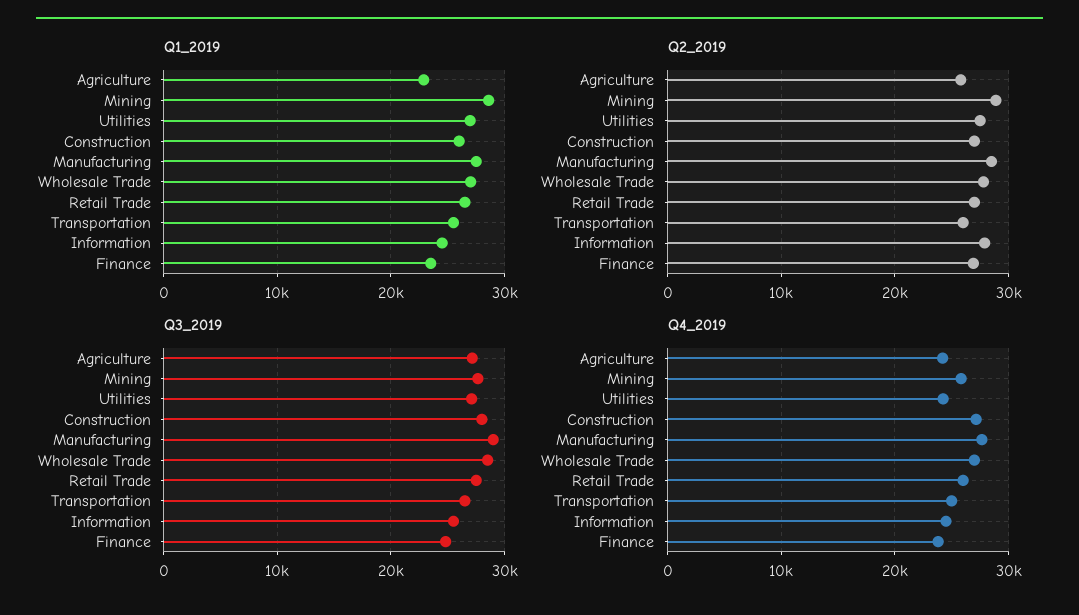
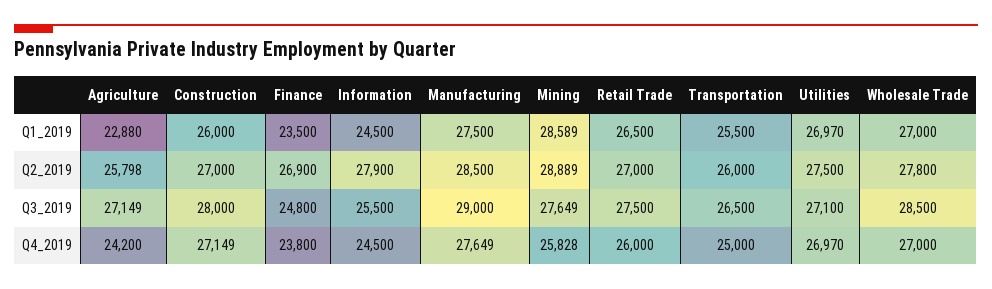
Q4_2019, Utilities: 24000 -> 26970

